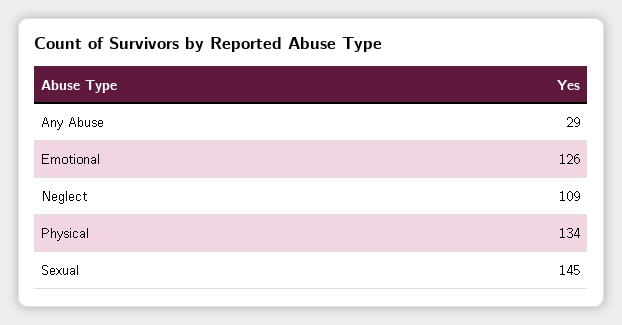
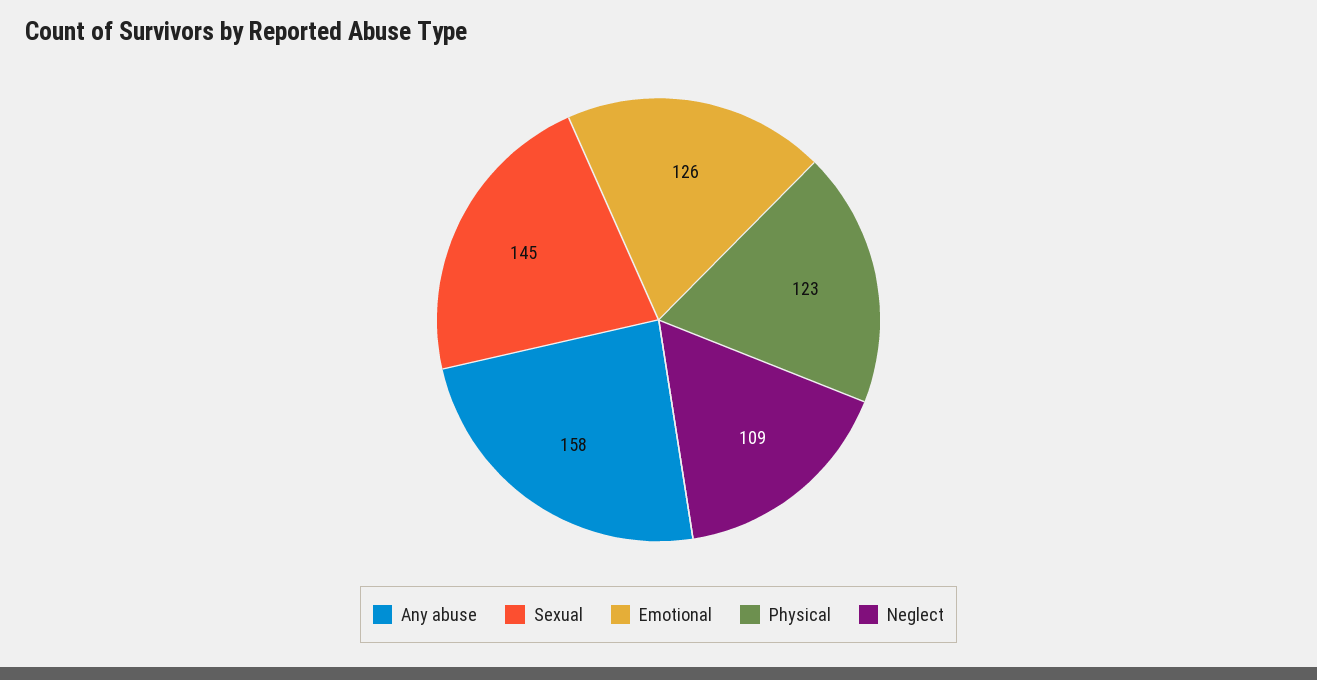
Any Abuse: 29 -> 158
Physical: 134 -> 123

